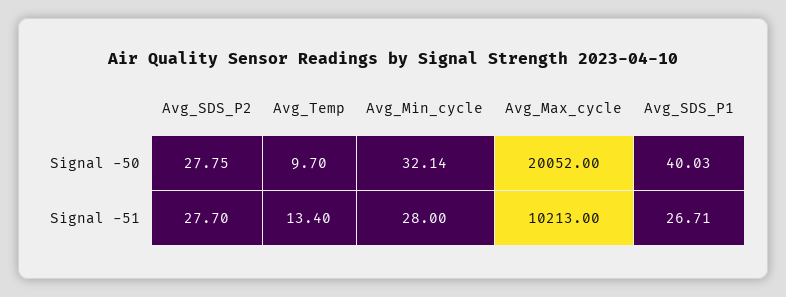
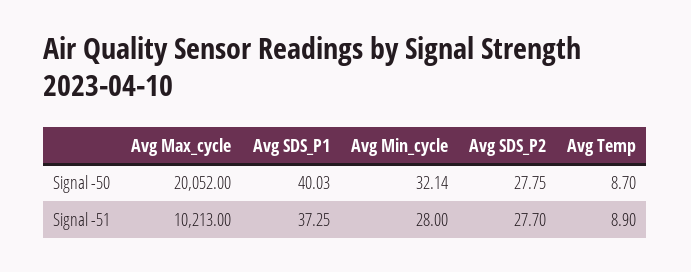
Avg_Temp, Signal -50: 9.7 -> 8.7
Avg_Temp, Signal -51: 13.4 -> 8.9
Avg_SDS_P1, Signal -51: 26.71 -> 37.25

